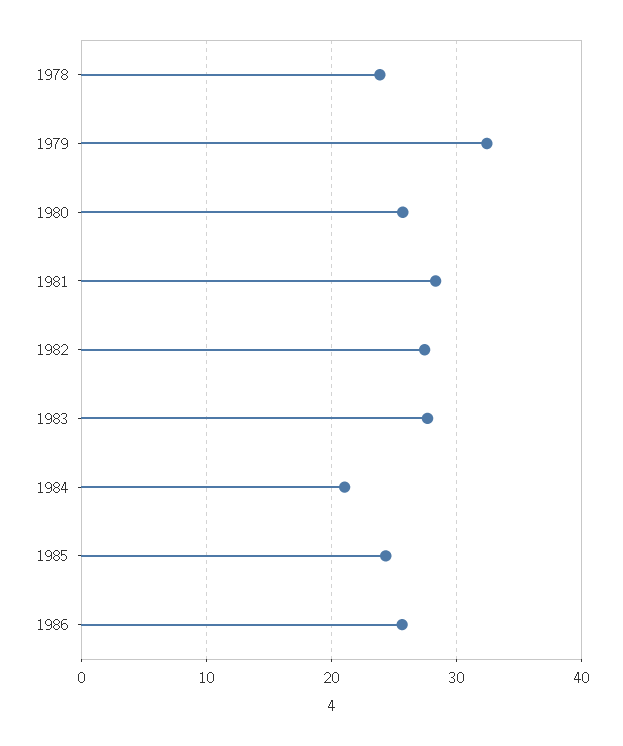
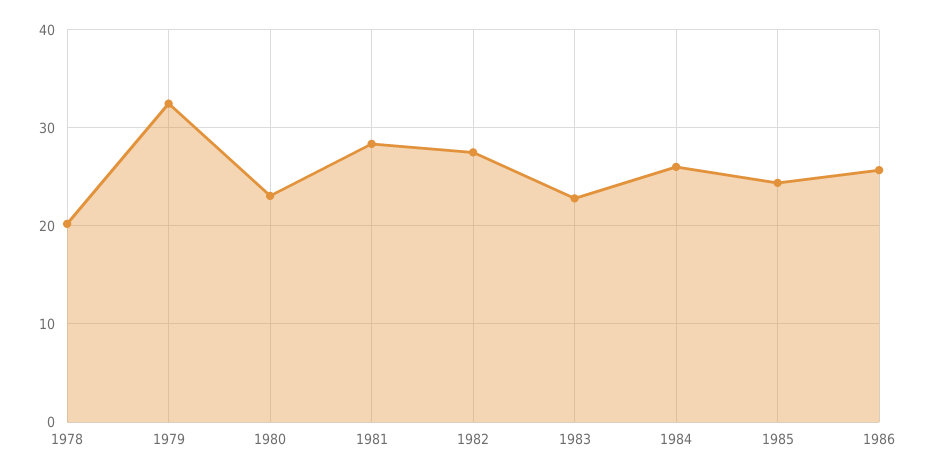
1978: 24 -> 20
1980: 26 -> 23
1983: 28 -> 23
1984: 21 -> 26

